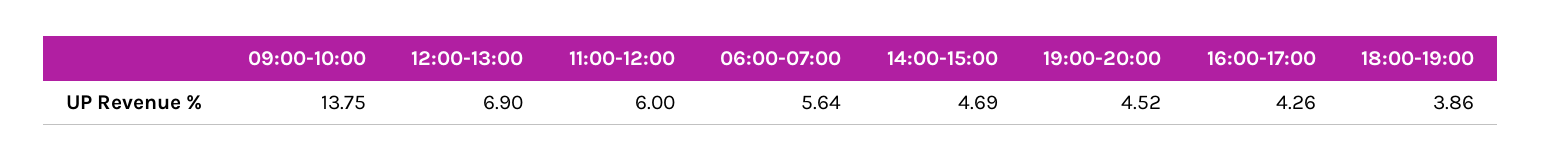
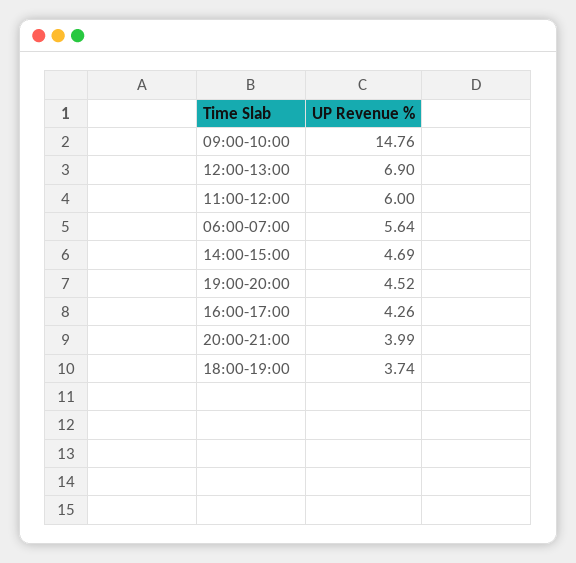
09:00-10:00: 13.75 -> 14.76
18:00-19:00: 3.86 -> 3.74
20:00-21:00: none -> 3.99

